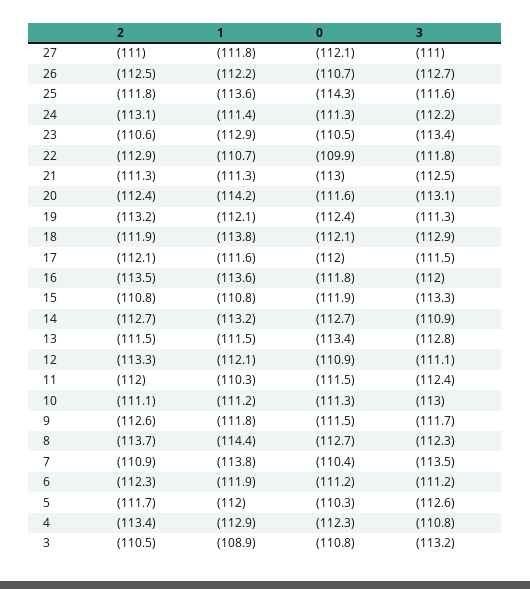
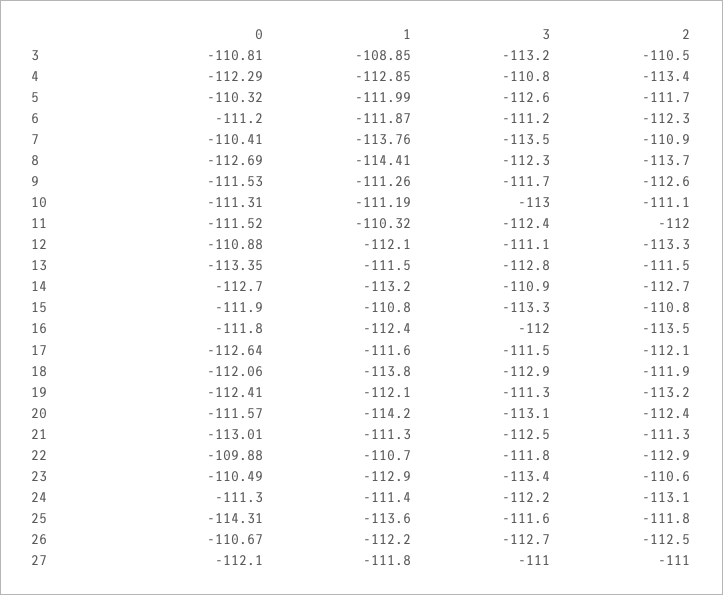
0, 17: -112 -> -112.64
1, 16: -113.6 -> -112.4
1, 9: -111.8 -> -111.26

